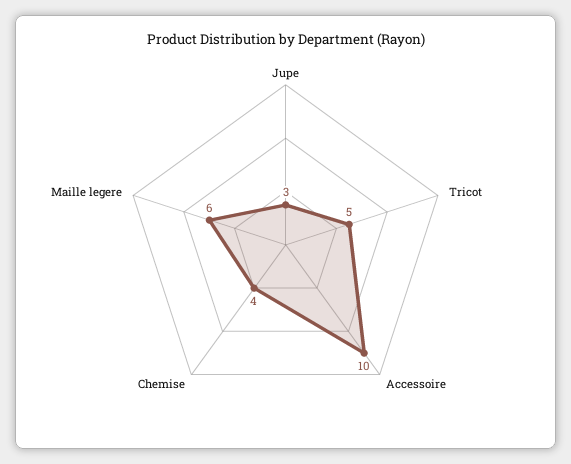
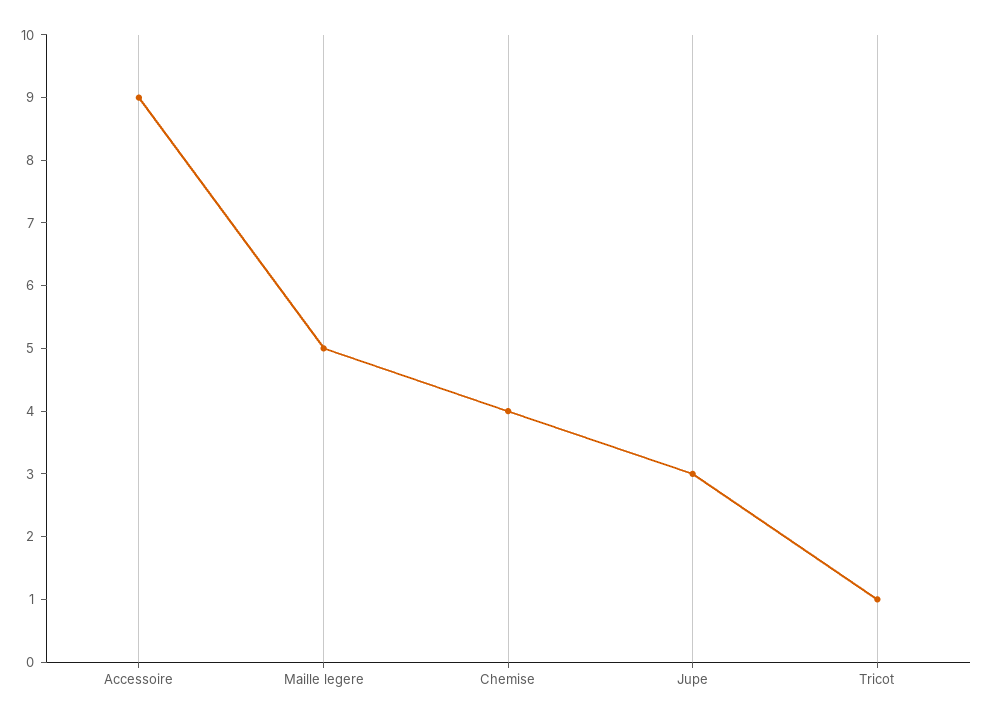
Tricot: 5 -> 1
Accessoire: 10 -> 9
Maille legere: 6 -> 5

